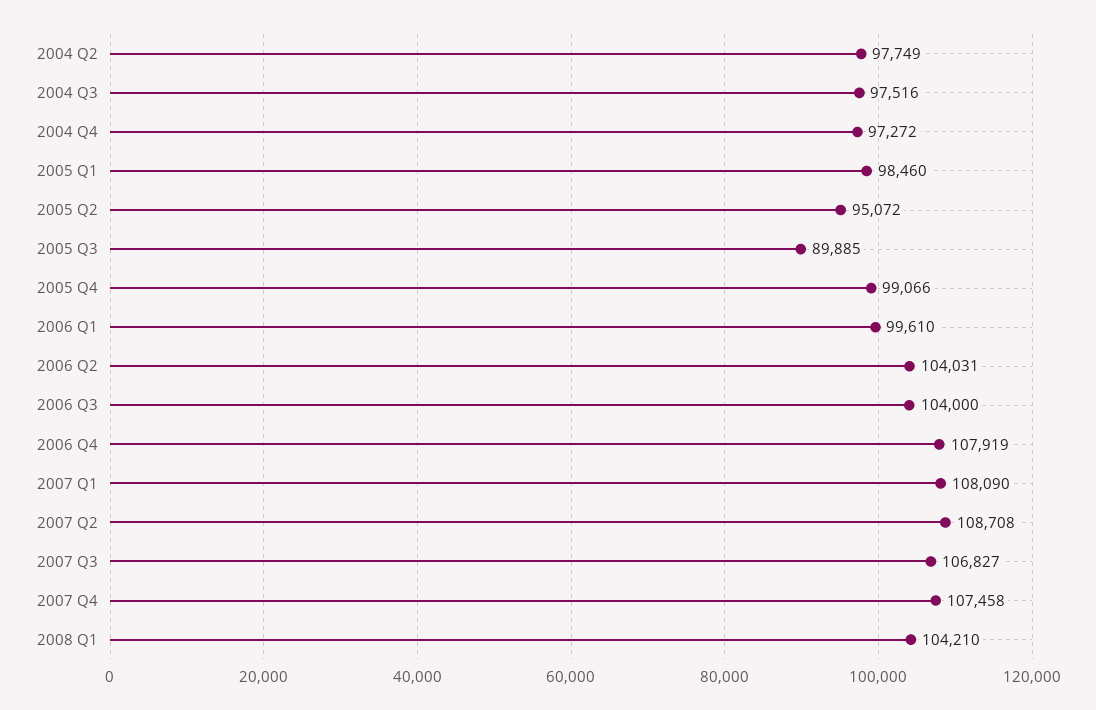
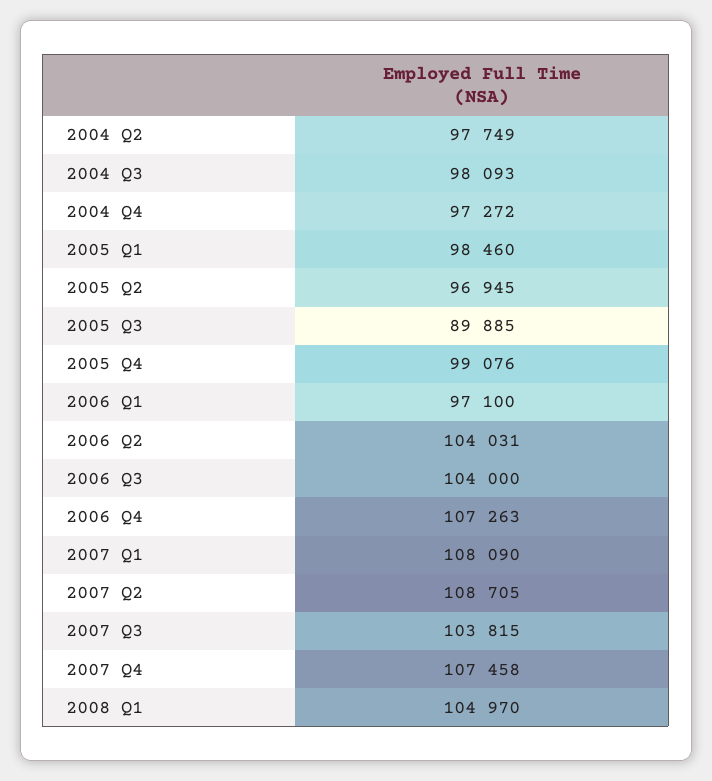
2004 Q3: 97516 -> 98093
2005 Q2: 95072 -> 96945
2005 Q4: 99066 -> 99076
2006 Q1: 99610 -> 97100
2006 Q4: 107919 -> 107263
2007 Q2: 108708 -> 108705
2007 Q3: 106827 -> 103815
2008 Q1: 104210 -> 104970

